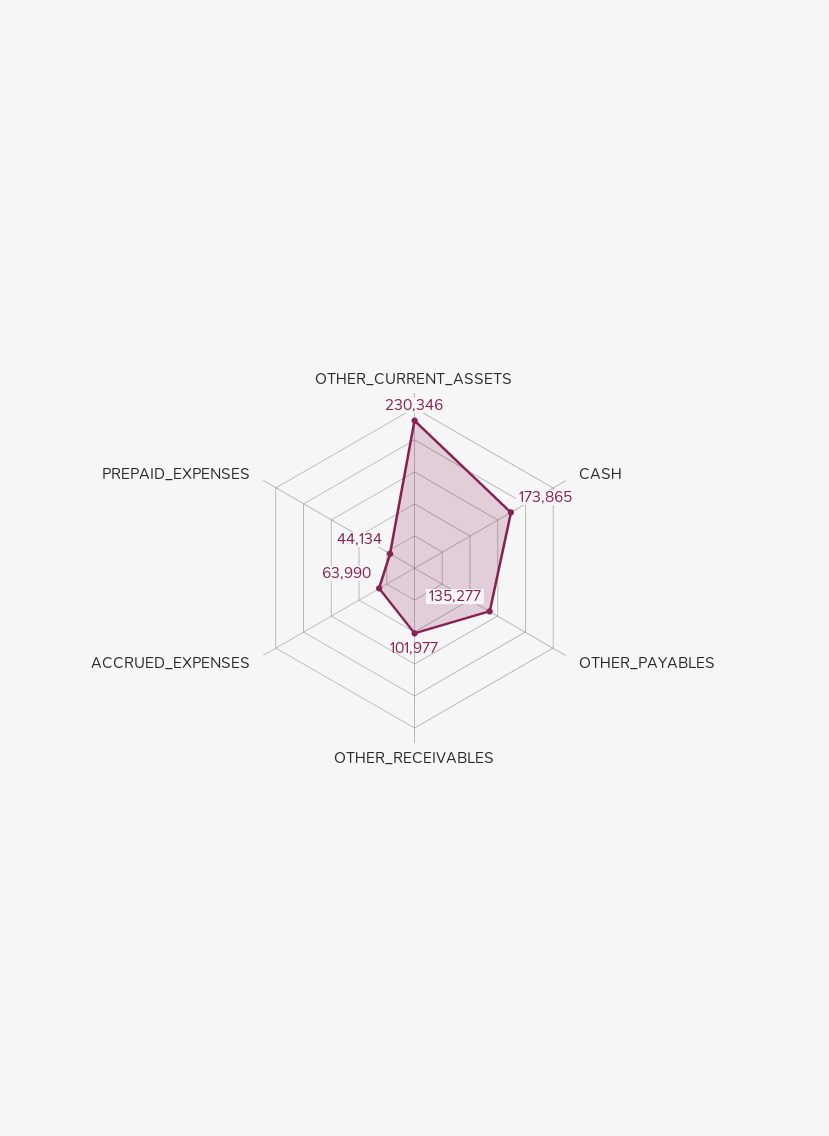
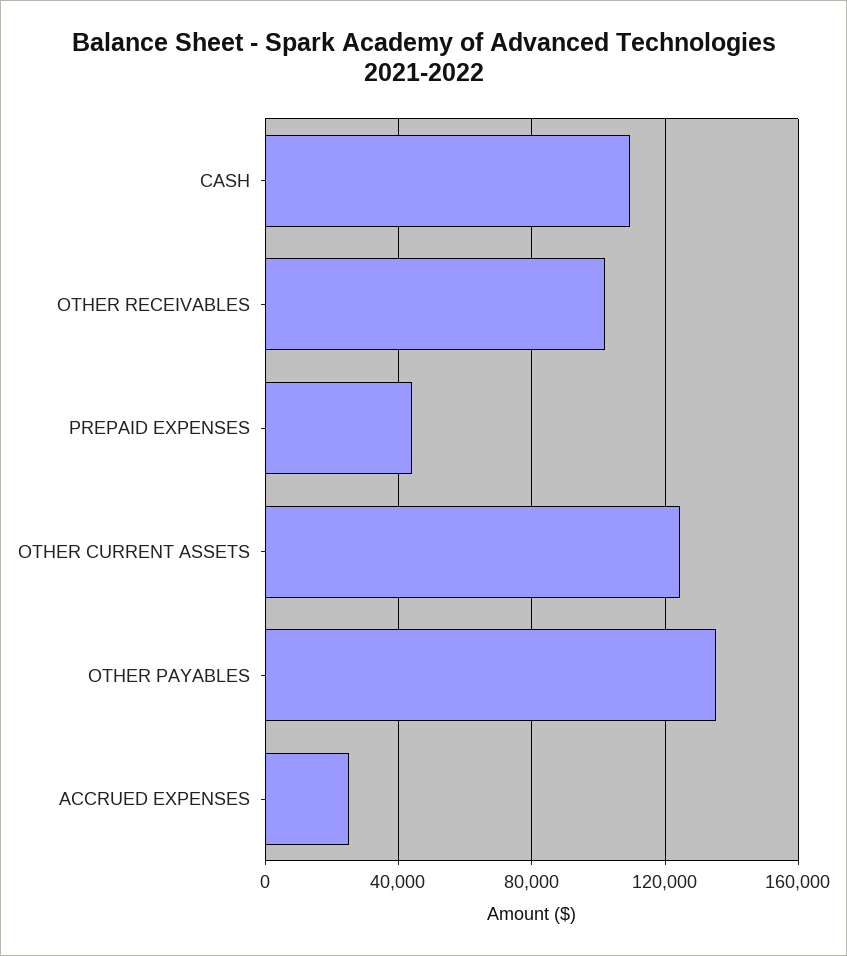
OTHER_CURRENT_ASSETS: 230346 -> 125000
CASH: 173865 -> 110000
ACCRUED_EXPENSES: 63990 -> 25000

